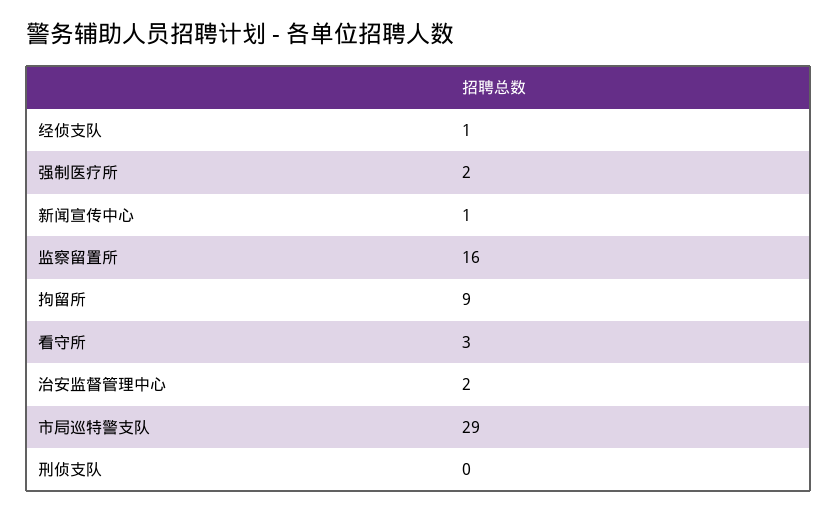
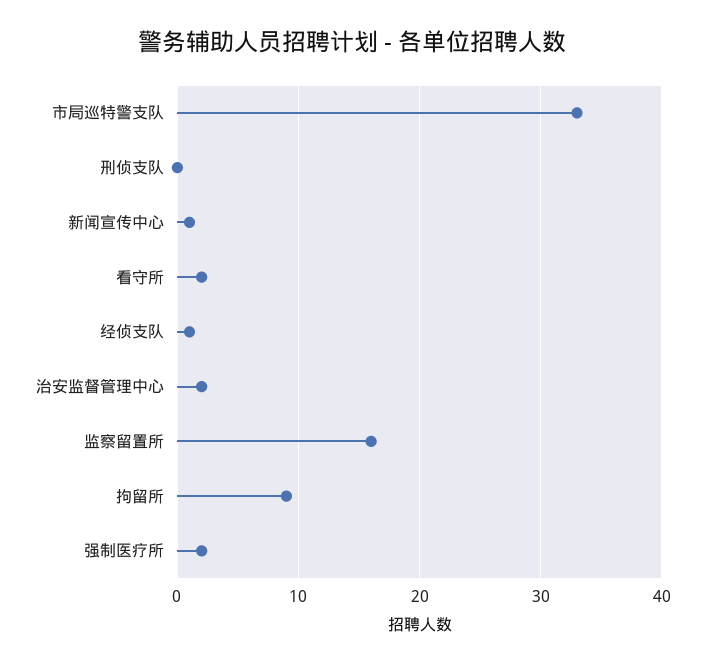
看守所: 3 -> 2
市局巡特警支队: 29 -> 33

